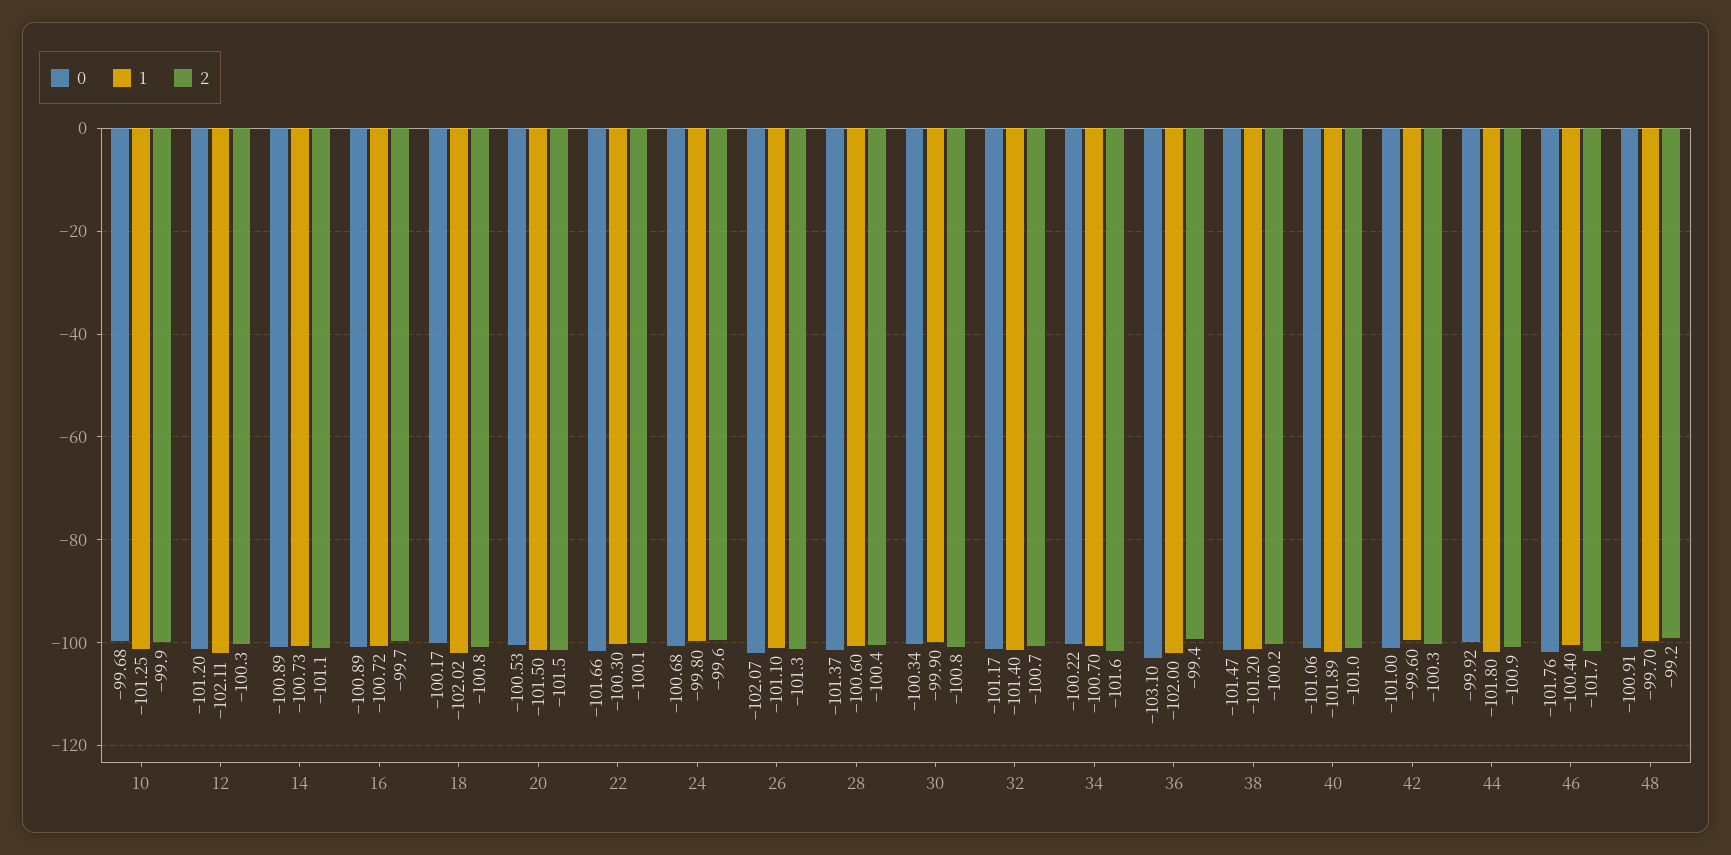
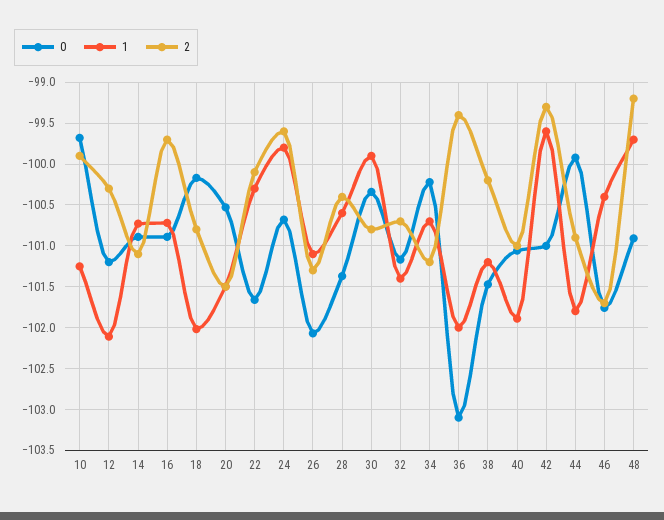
2, 34: -101.6 -> -101.2
2, 42: -100.3 -> -99.3

